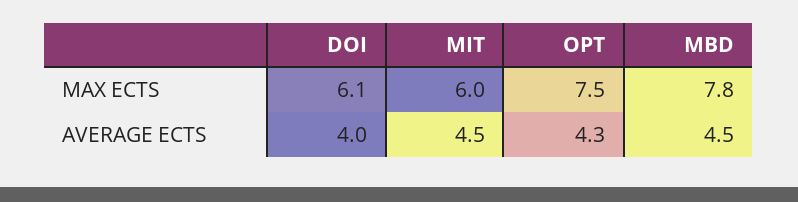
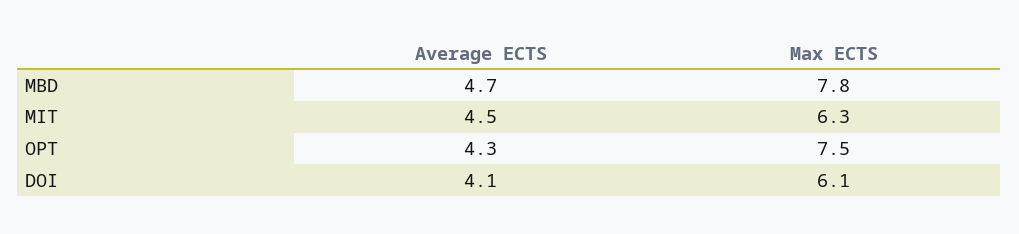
MIT, MAX ECTS: 6 -> 6.3
DOI, AVERAGE ECTS: 4 -> 4.1
MBD, AVERAGE ECTS: 4.5 -> 4.7

